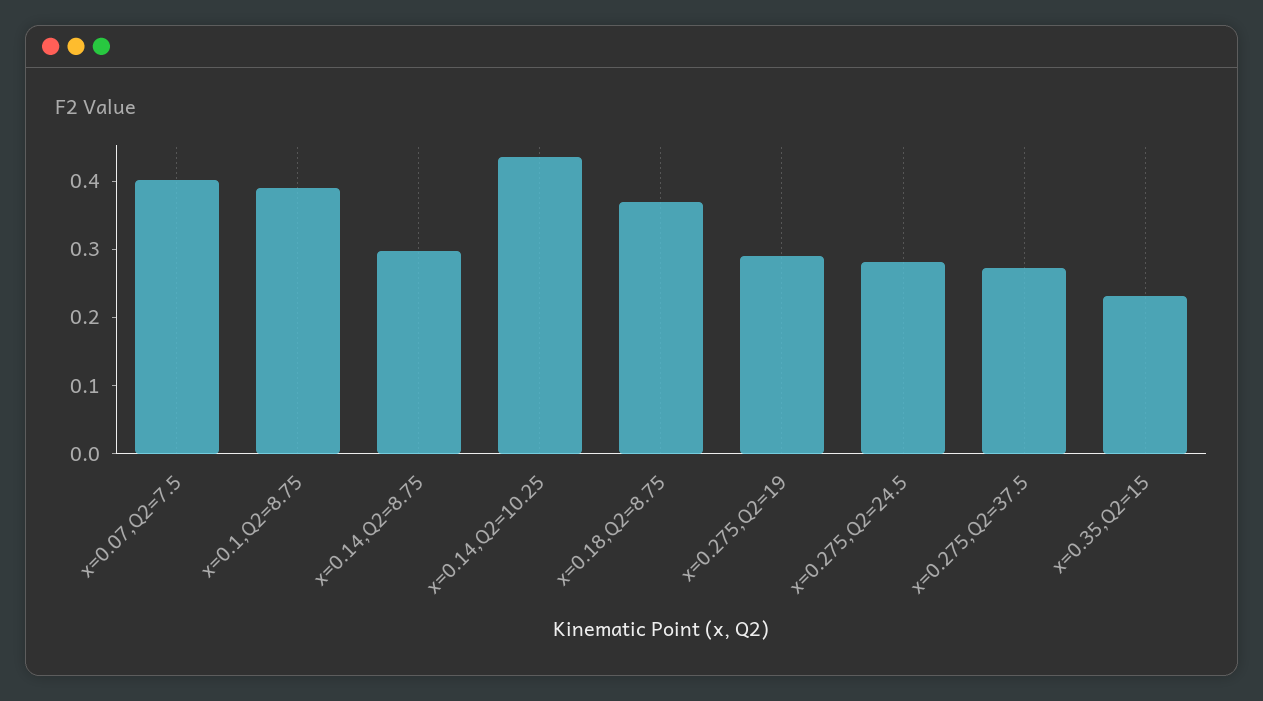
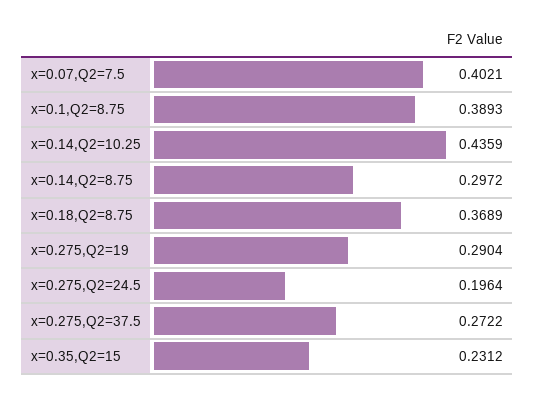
x=0.275,Q2=24.5: 0.28 -> 0.1964

